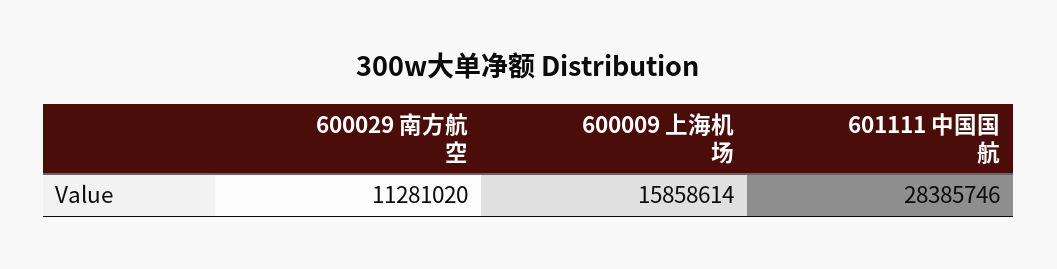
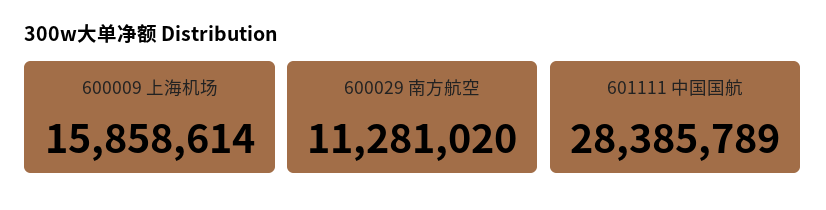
601111 中国国航: 28385746 -> 28385789

